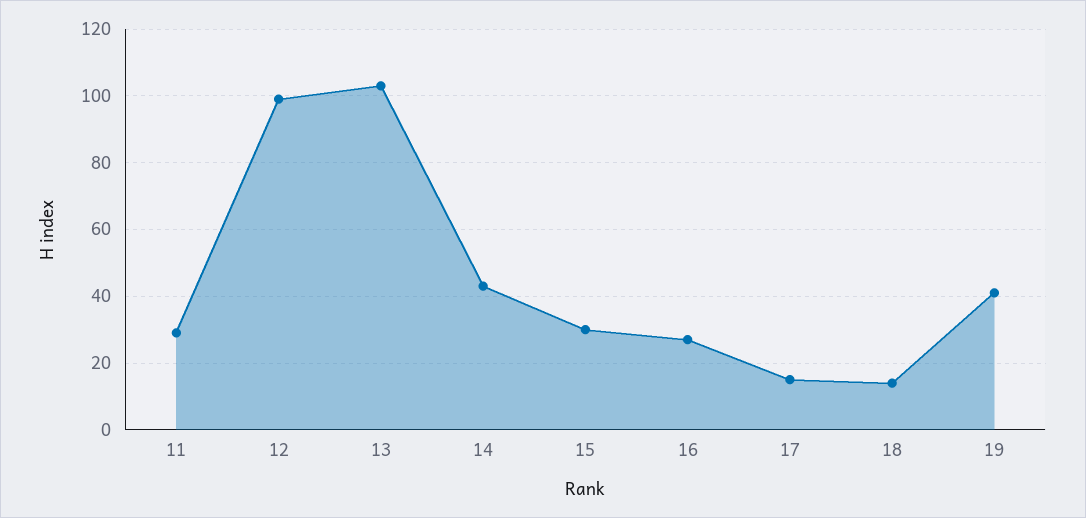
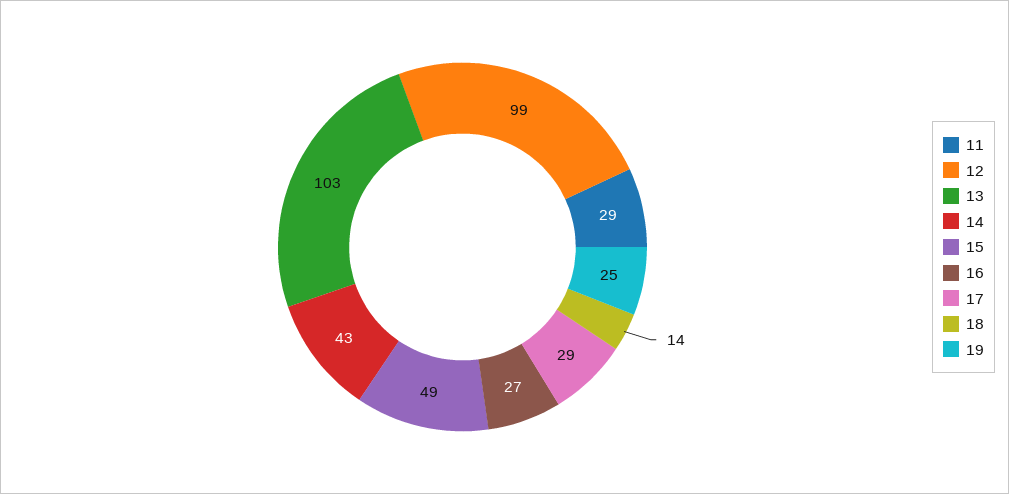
15: 30 -> 49
17: 15 -> 29
19: 40 -> 25

